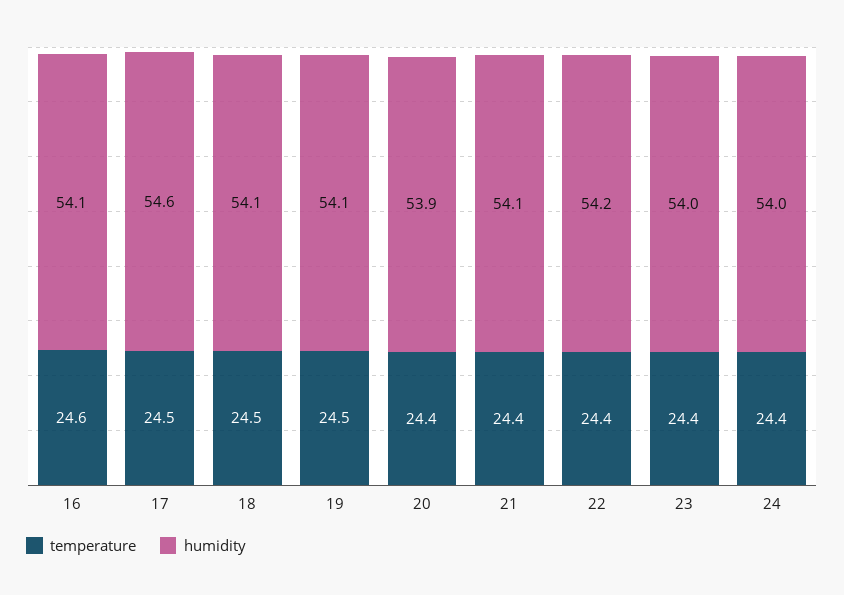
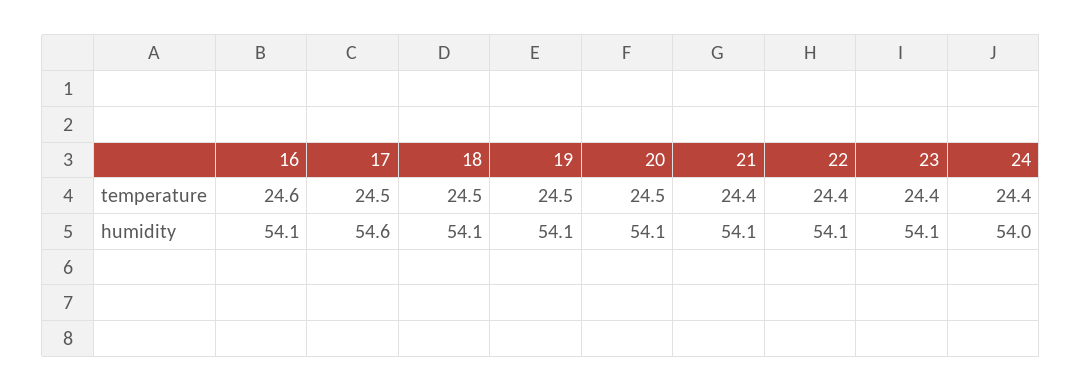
temperature, 20: 24.4 -> 24.5
humidity, 20: 53.9 -> 54.1
humidity, 22: 54.2 -> 54.1
humidity, 23: 54 -> 54.1

